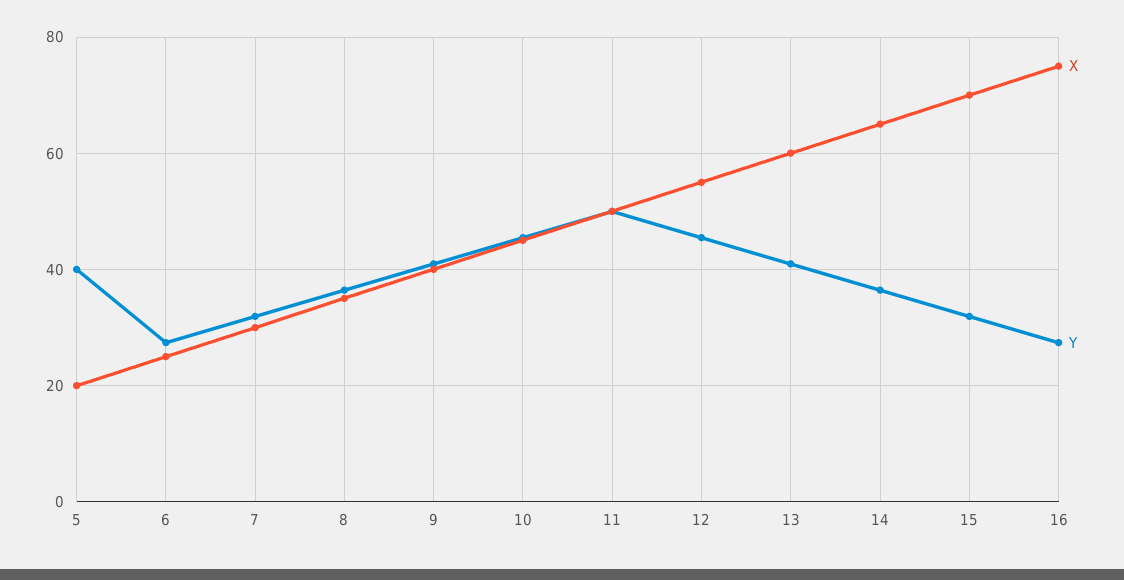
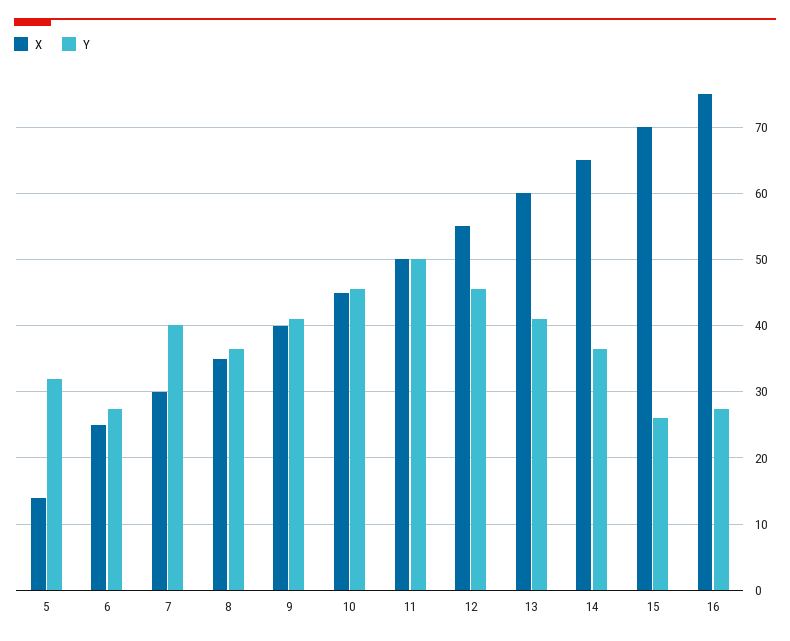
X, 5: 20 -> 14
Y, 5: 40 -> 32
Y, 7: 32 -> 40
Y, 15: 32 -> 26

